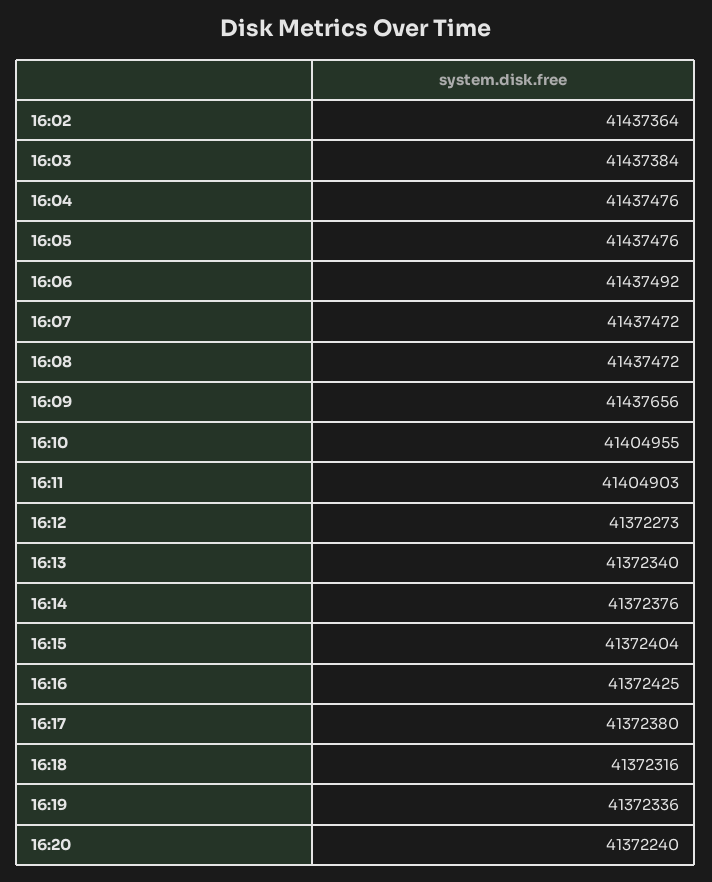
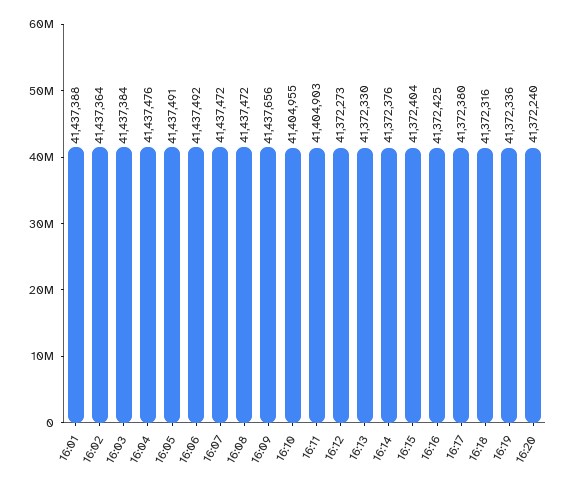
16:05: 41437476 -> 41437491
16:13: 41372340 -> 41372330
16:01: none -> 41437388

